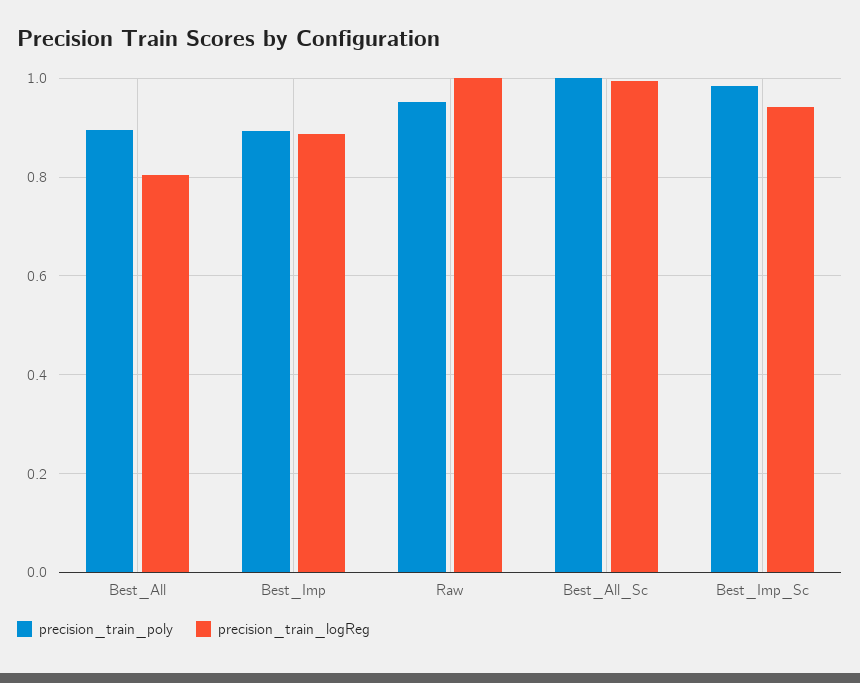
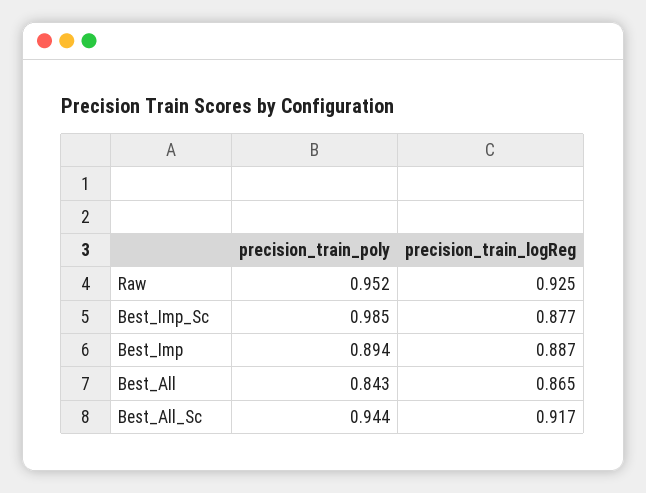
precision_train_poly, Best_All: 0.9 -> 0.843
precision_train_logReg, Best_All: 0.8 -> 0.865
precision_train_logReg, Raw: 1 -> 0.925
precision_train_poly, Best_All_Sc: 1 -> 0.944
precision_train_logReg, Best_All_Sc: 1 -> 0.917
precision_train_logReg, Best_Imp_Sc: 0.94 -> 0.877

